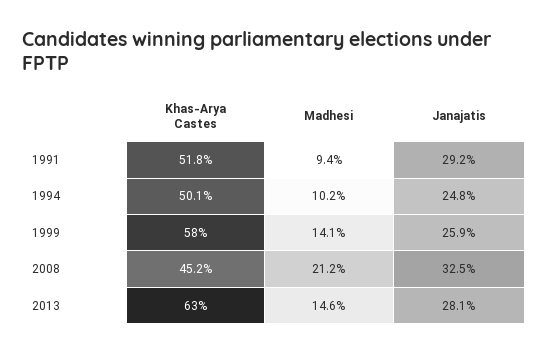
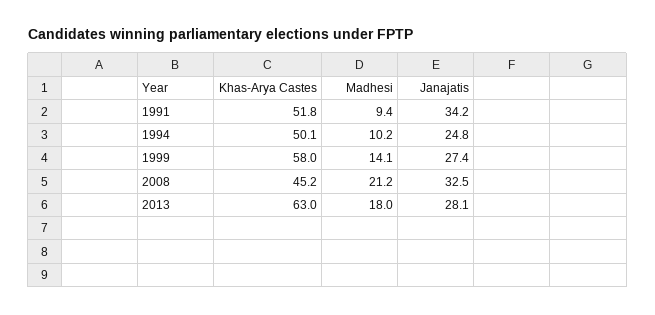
Janajatis, 1991: 29.2 -> 34.2
Janajatis, 1999: 25.9 -> 27.4
Madhesi, 2013: 14.6 -> 18

